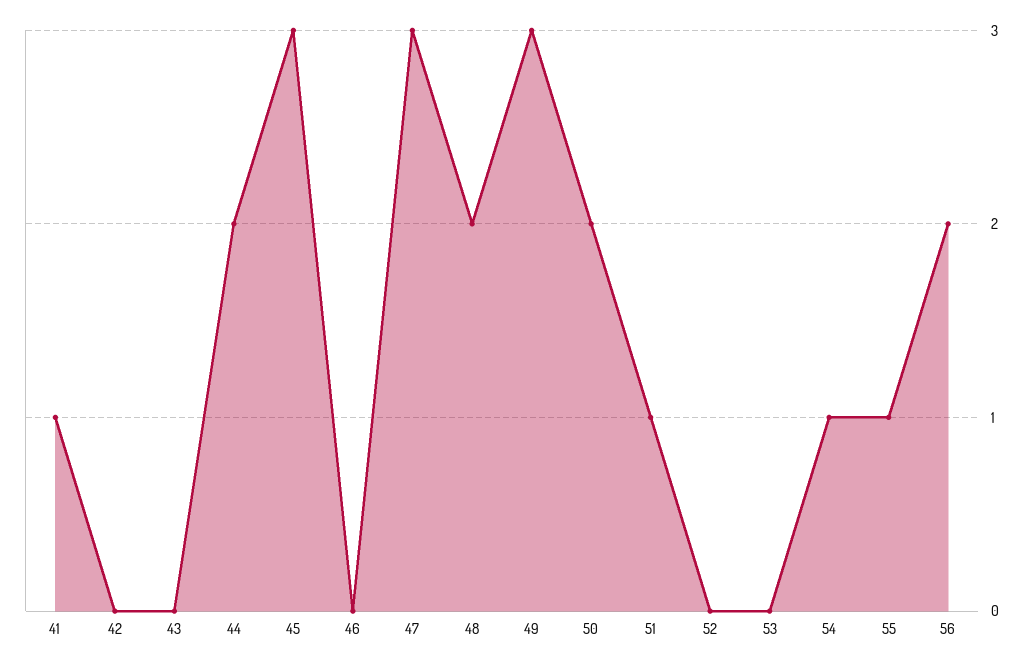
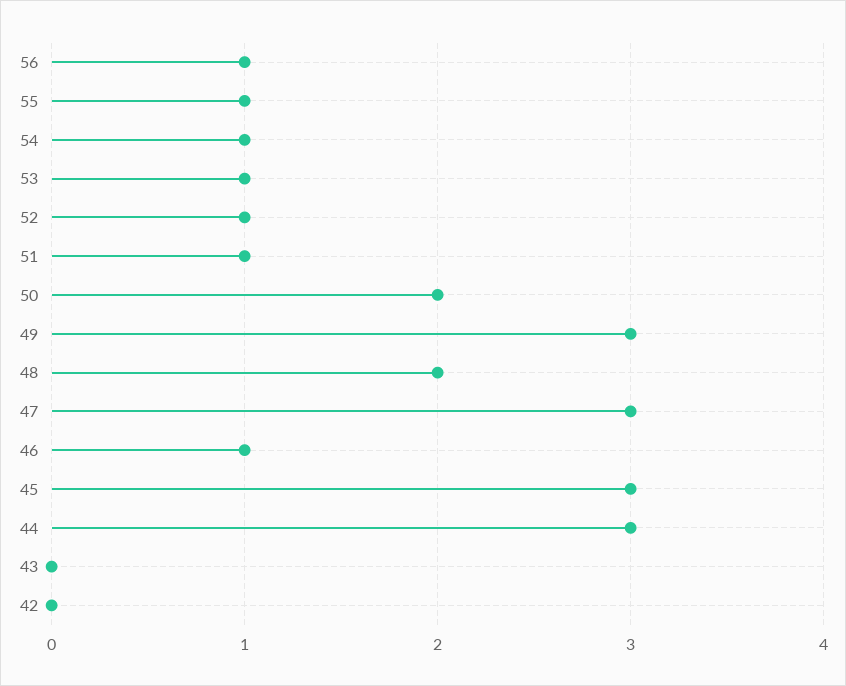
41: 1 -> none
44: 2 -> 3
46: 0 -> 1
52: 0 -> 1
53: 0 -> 1
56: 2 -> 1

